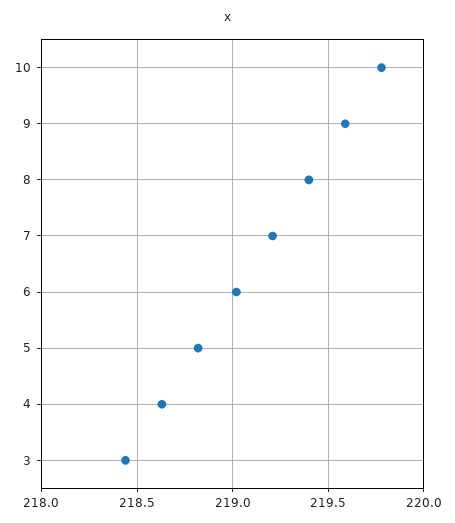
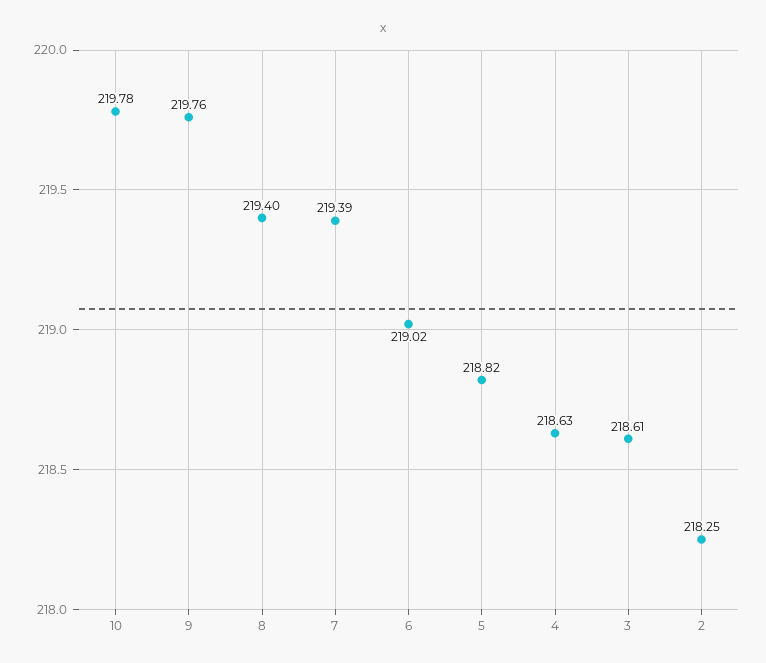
9: 219.6 -> 219.76
7: 219.2 -> 219.39
3: 218.45 -> 218.61
2: none -> 218.25

